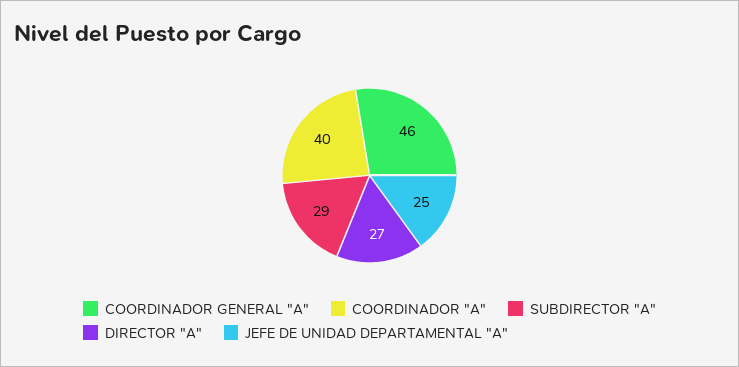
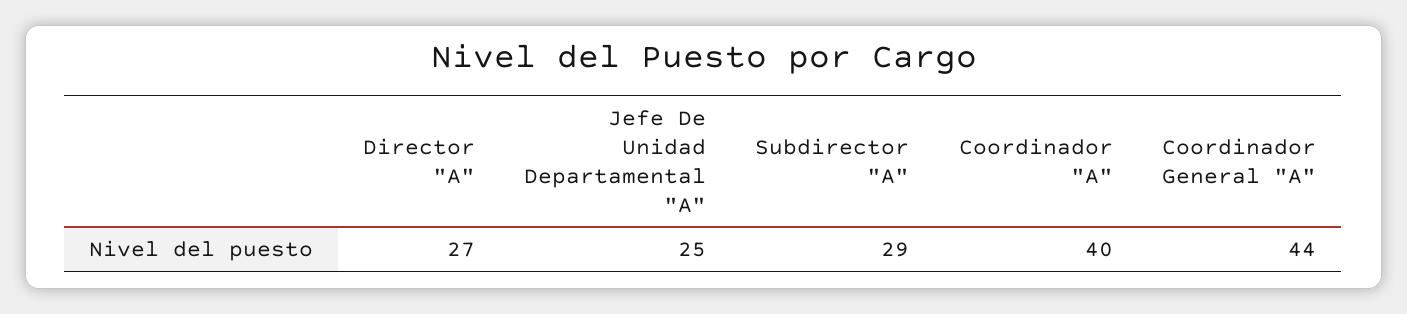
COORDINADOR GENERAL "A": 46 -> 44

